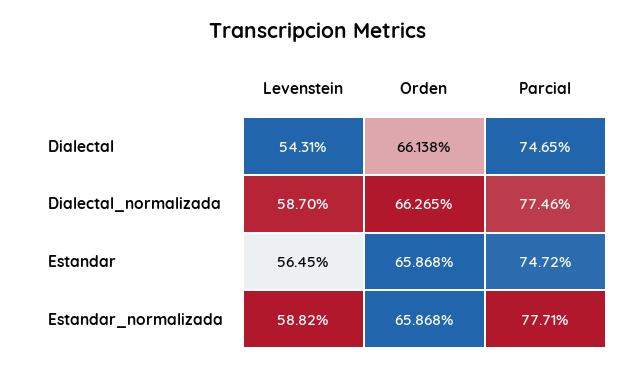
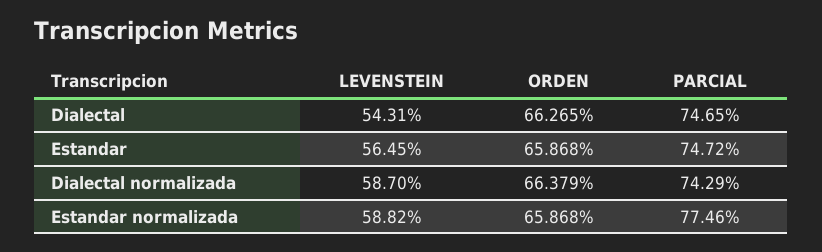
Orden, Dialectal: 66.138 -> 66.265
Orden, Dialectal_normalizada: 66.265 -> 66.379
Parcial, Dialectal_normalizada: 77.46 -> 74.29
Parcial, Estandar_normalizada: 77.71 -> 77.46

